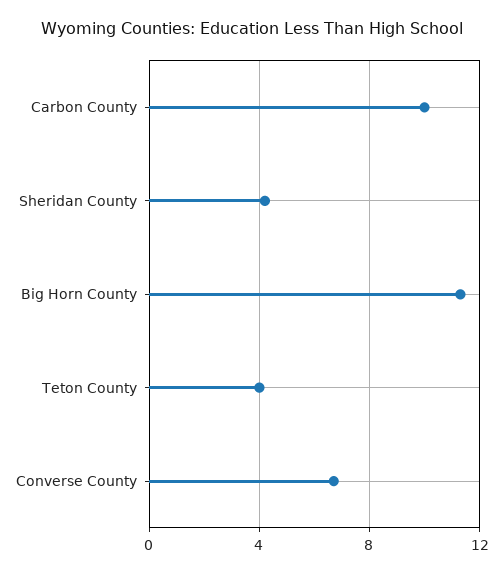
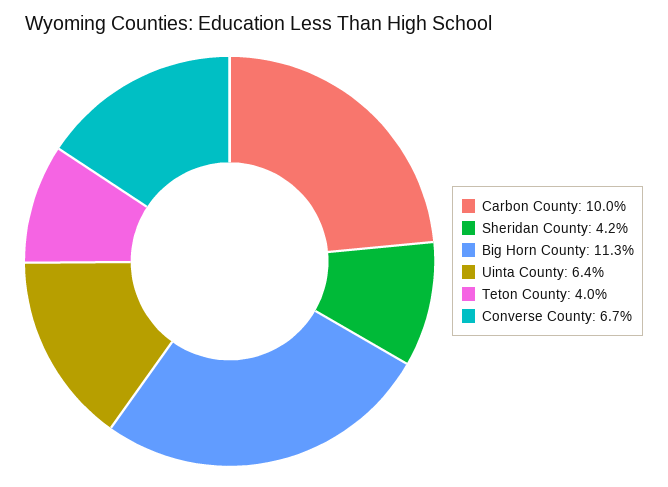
Uinta County: none -> 6.4

